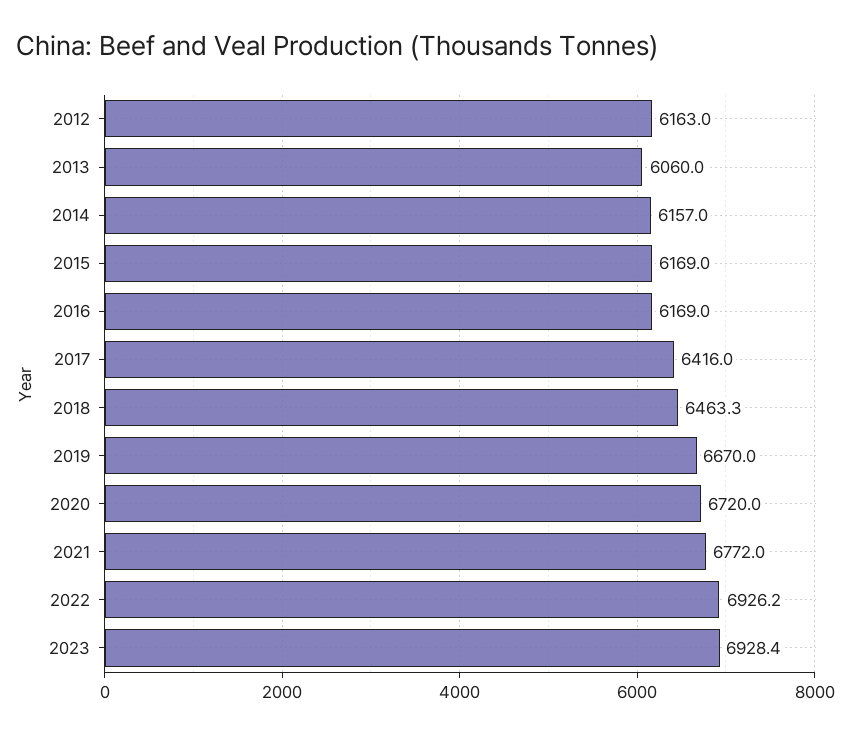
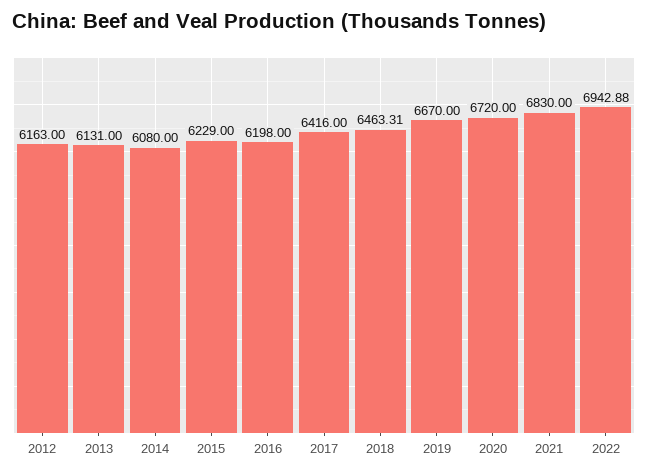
2013: 6060 -> 6131
2014: 6157 -> 6080
2015: 6169 -> 6229
2016: 6169 -> 6198
2021: 6772 -> 6830
2022: 6926.2 -> 6942.88
2023: 6928.4 -> none

